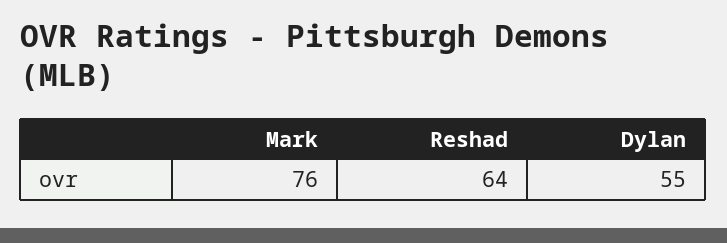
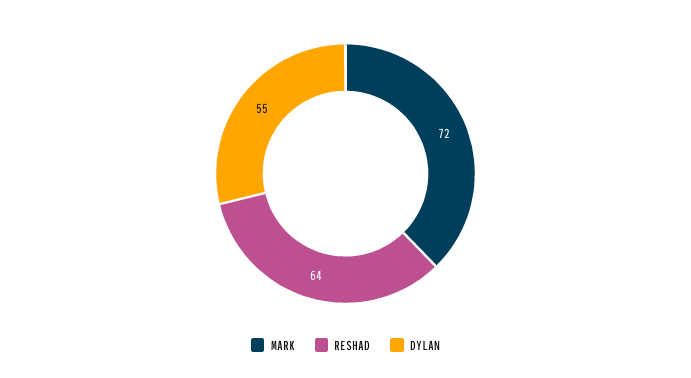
Mark: 76 -> 72

